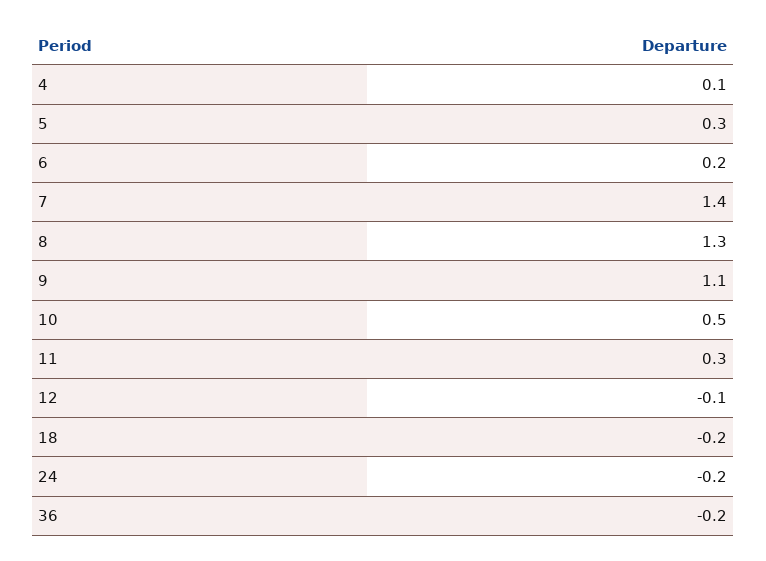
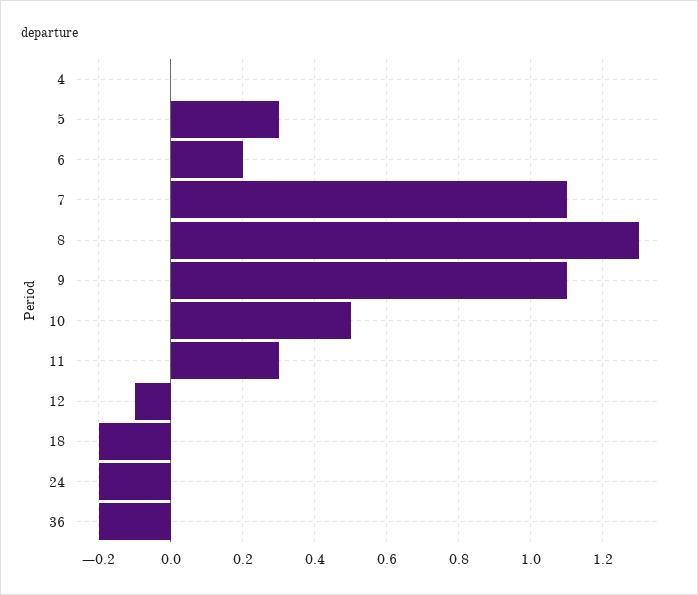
4: 0.1 -> 0
7: 1.4 -> 1.1

